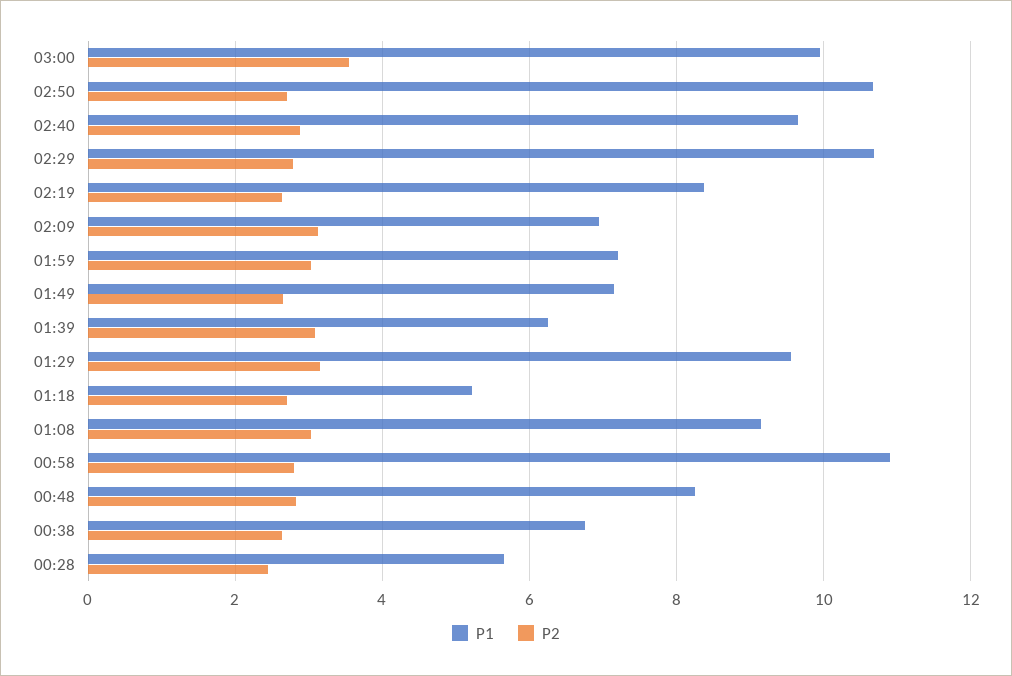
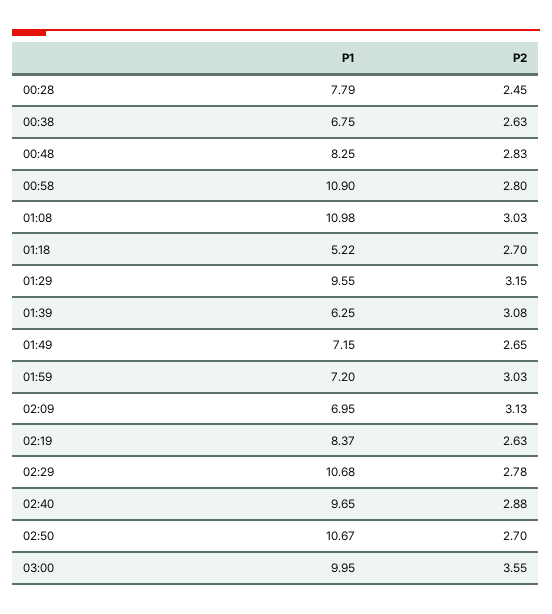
P1, 01:08: 9.2 -> 10.98
P1, 00:28: 5.6 -> 7.79

